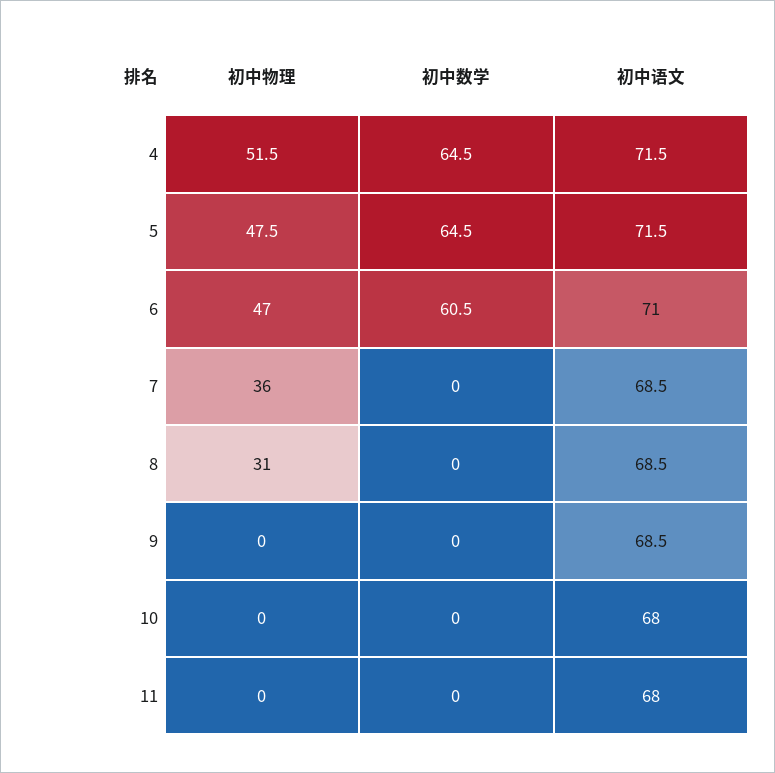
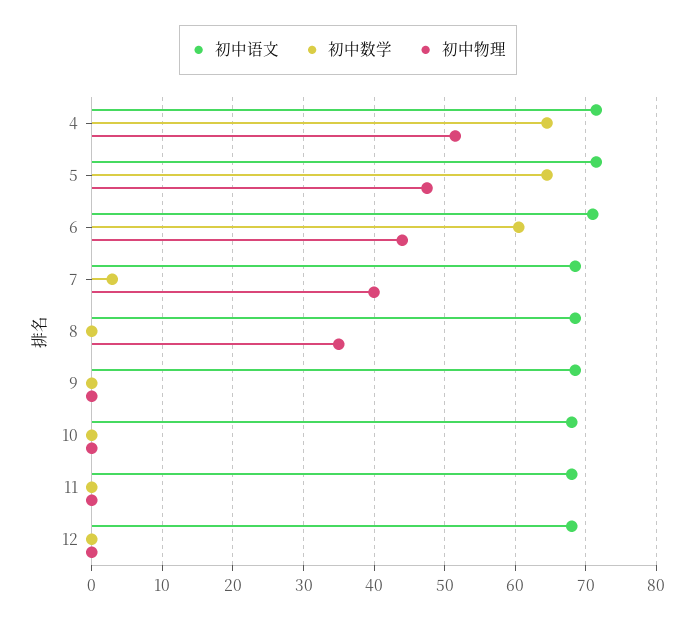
初中物理, 6: 47 -> 44
初中物理, 7: 36 -> 40
初中数学, 7: 0 -> 3
初中物理, 8: 31 -> 35
初中语文, 12: none -> 68
初中数学, 12: none -> 0
初中物理, 12: none -> 0

